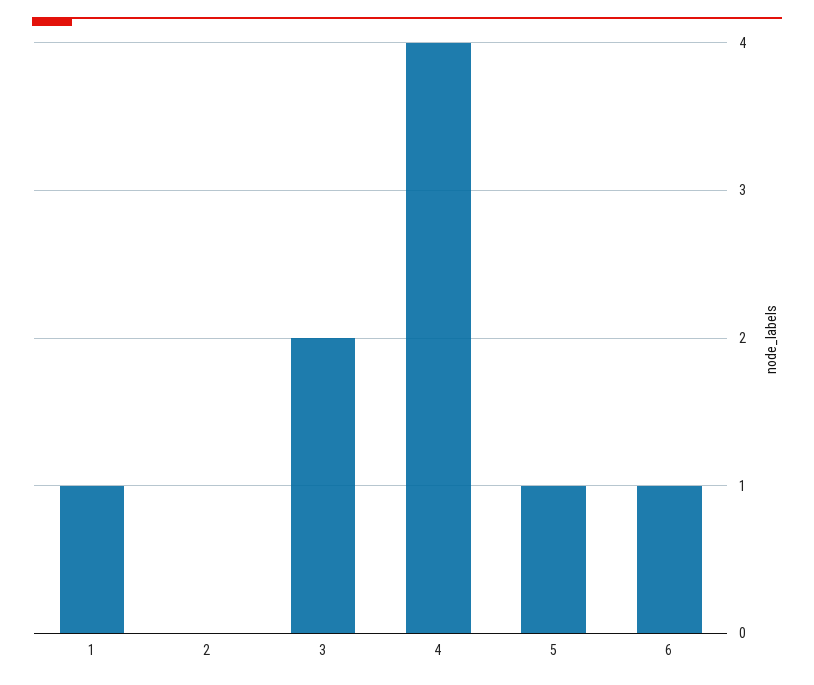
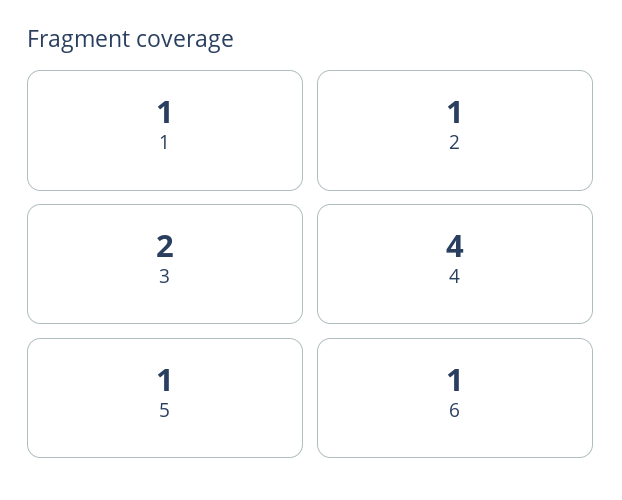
2: 0 -> 1

